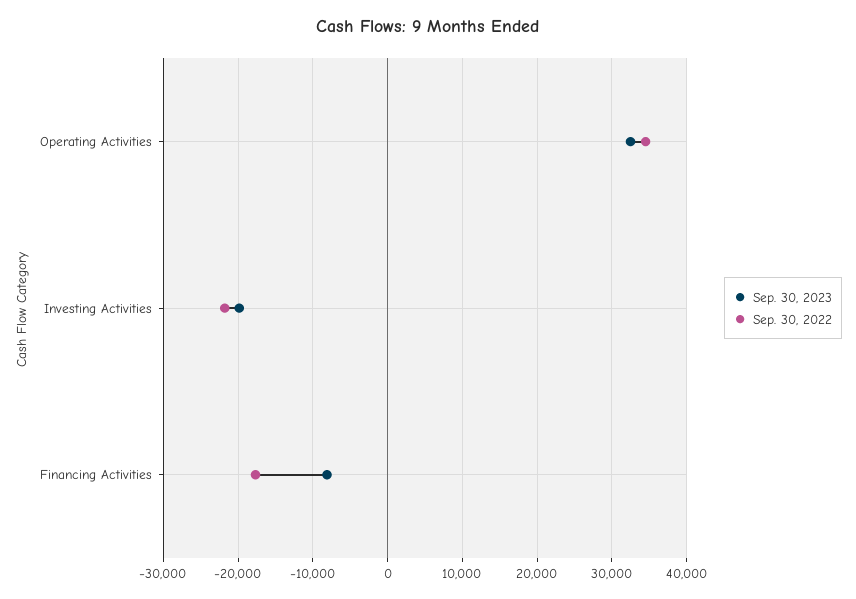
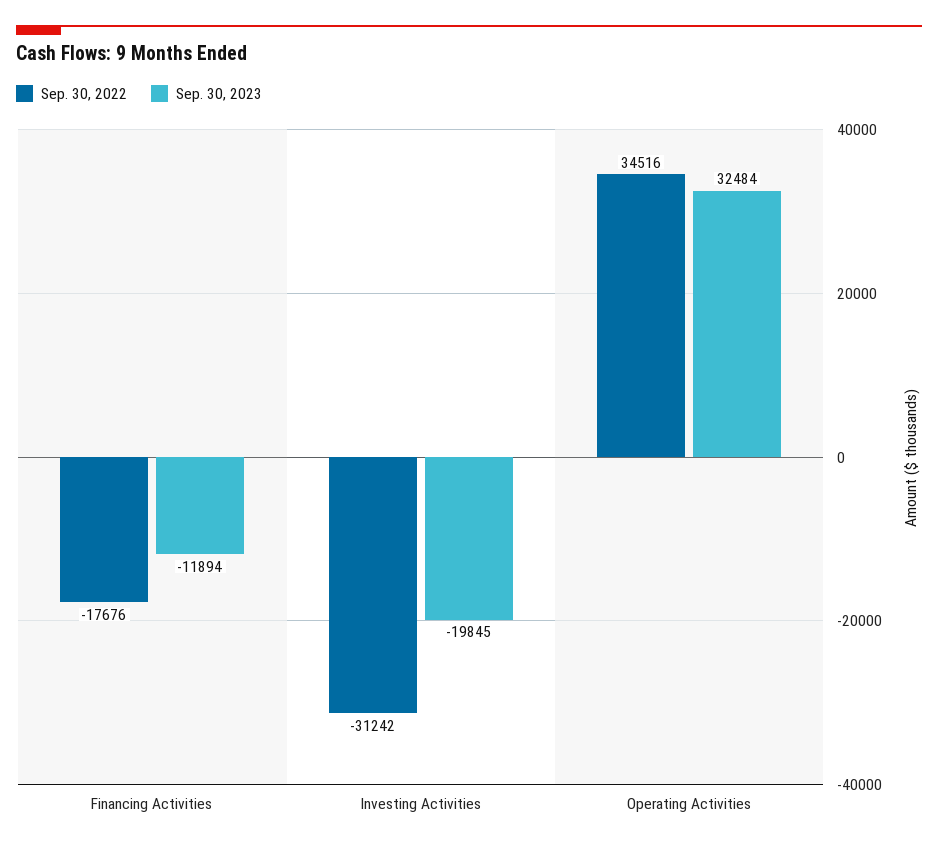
Sep. 30, 2022, Investing Activities: -22000 -> -31242
Sep. 30, 2023, Financing Activities: -8000 -> -11894

